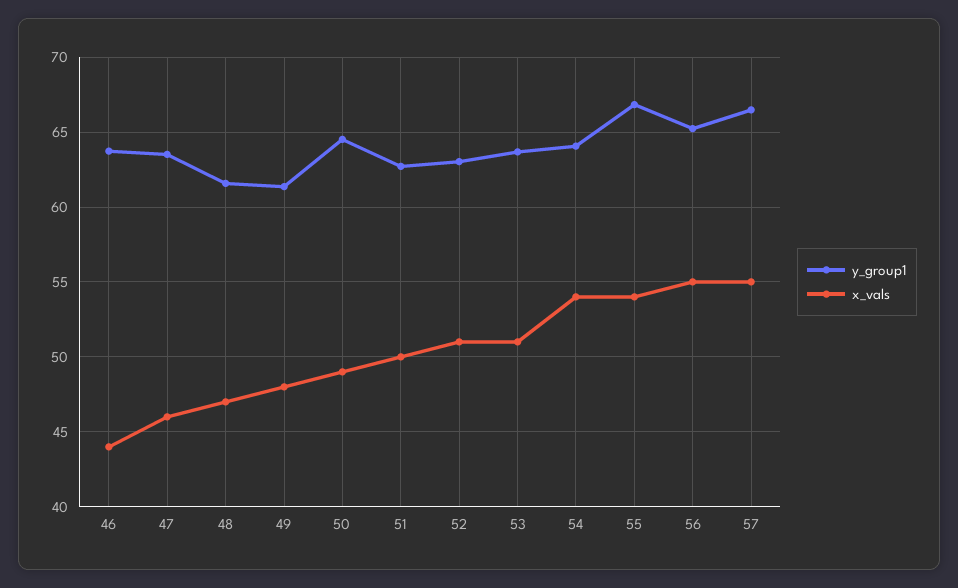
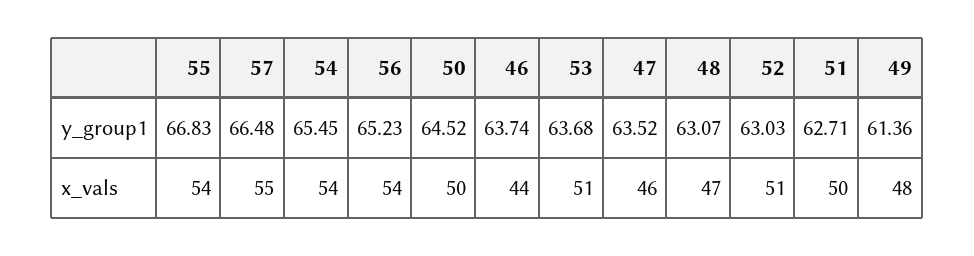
y_group1, 48: 61.5 -> 63.07
x_vals, 50: 49 -> 50
y_group1, 54: 64 -> 65.45
x_vals, 56: 55 -> 54

